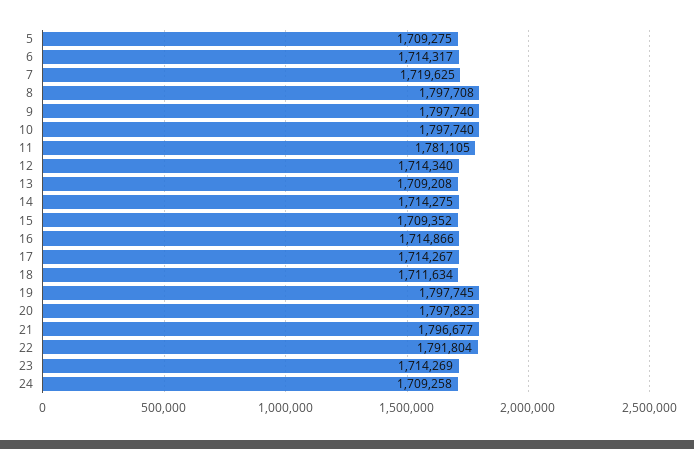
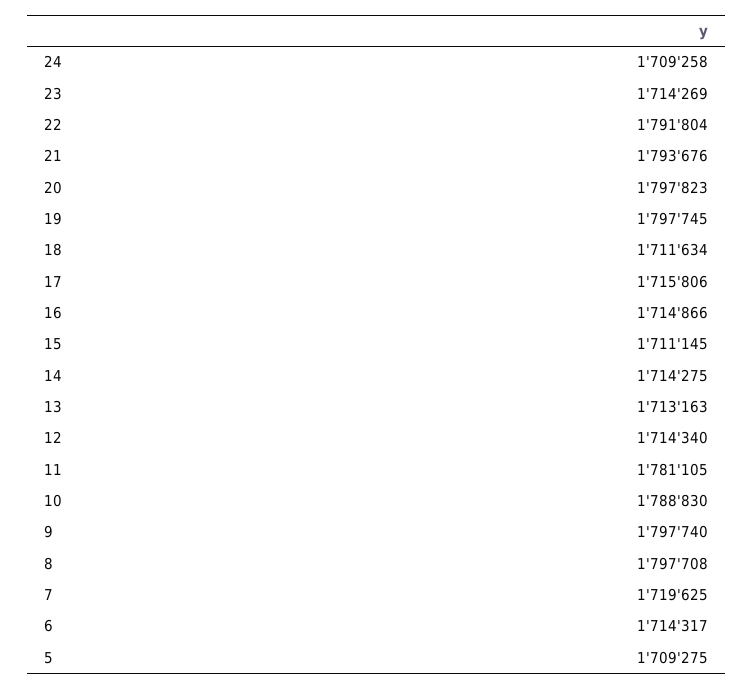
10: 1797740 -> 1788830
13: 1709208 -> 1713163
15: 1709352 -> 1711145
17: 1714267 -> 1715806
21: 1796677 -> 1793676

